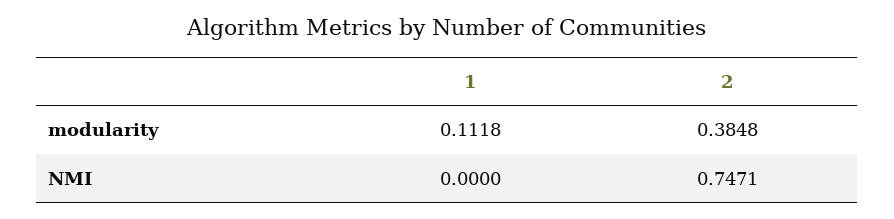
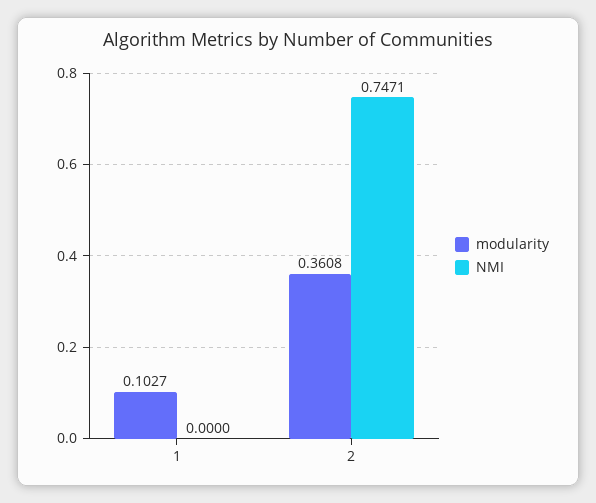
modularity, 1: 0.1118 -> 0.1027
modularity, 2: 0.3848 -> 0.3608

